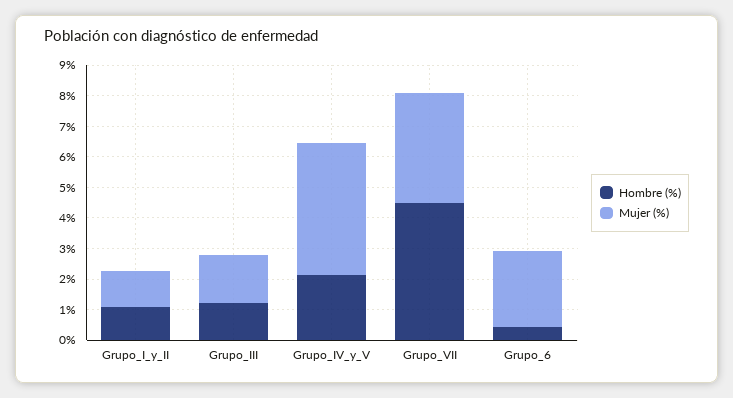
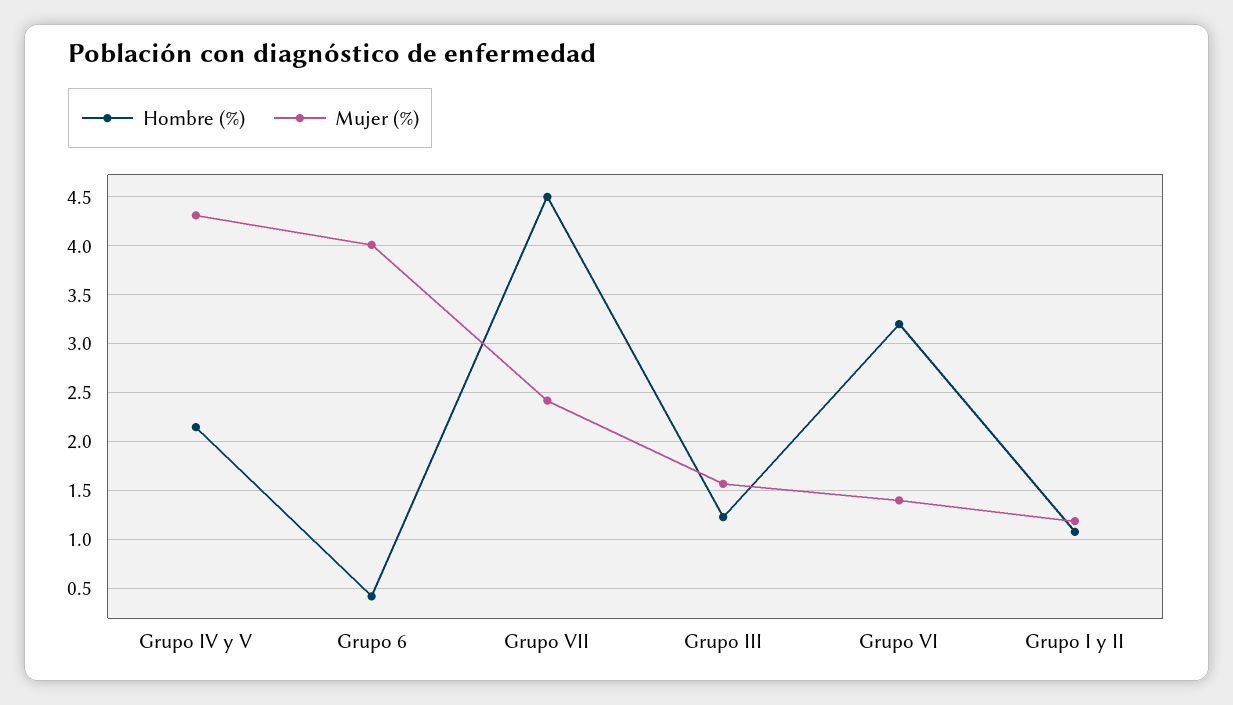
Mujer (%), Grupo_VII: 3.5 -> 2.4
Mujer (%), Grupo_6: 2.5 -> 4
Hombre (%), Grupo VI: none -> 3.2
Mujer (%), Grupo VI: none -> 1.4

